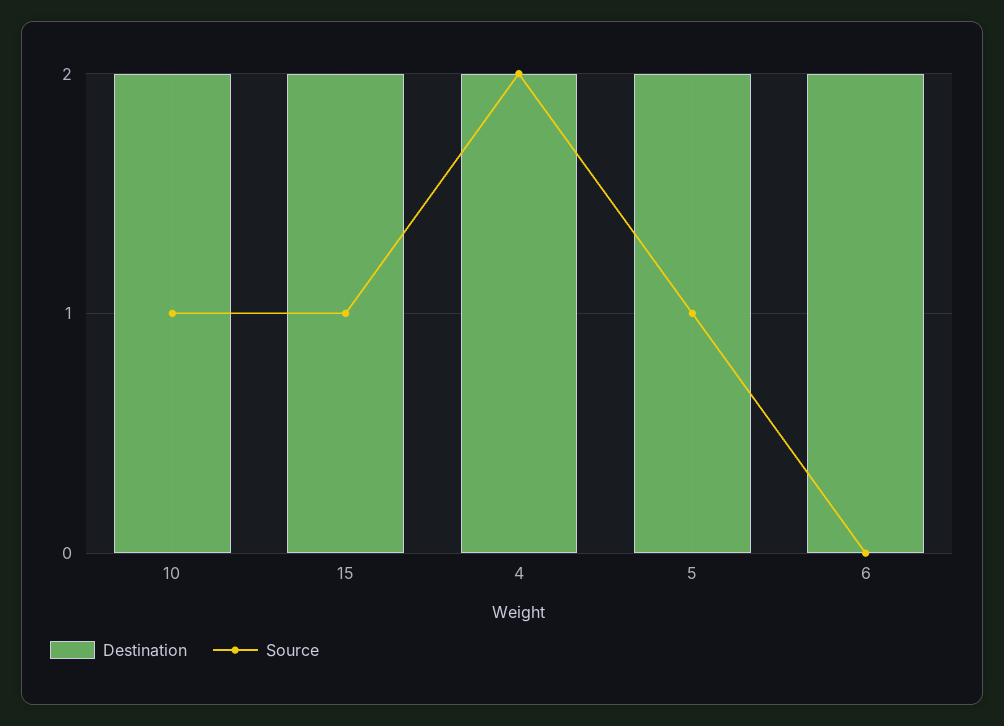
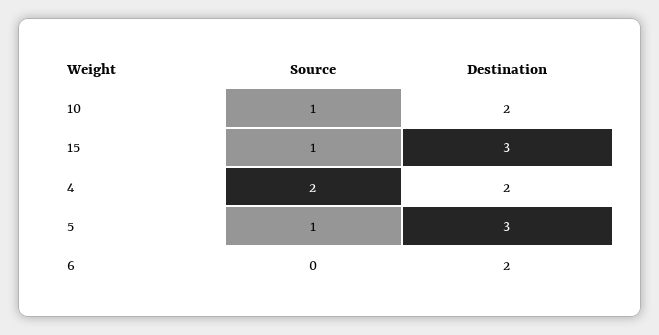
Destination, 15: 2 -> 3
Destination, 5: 2 -> 3

